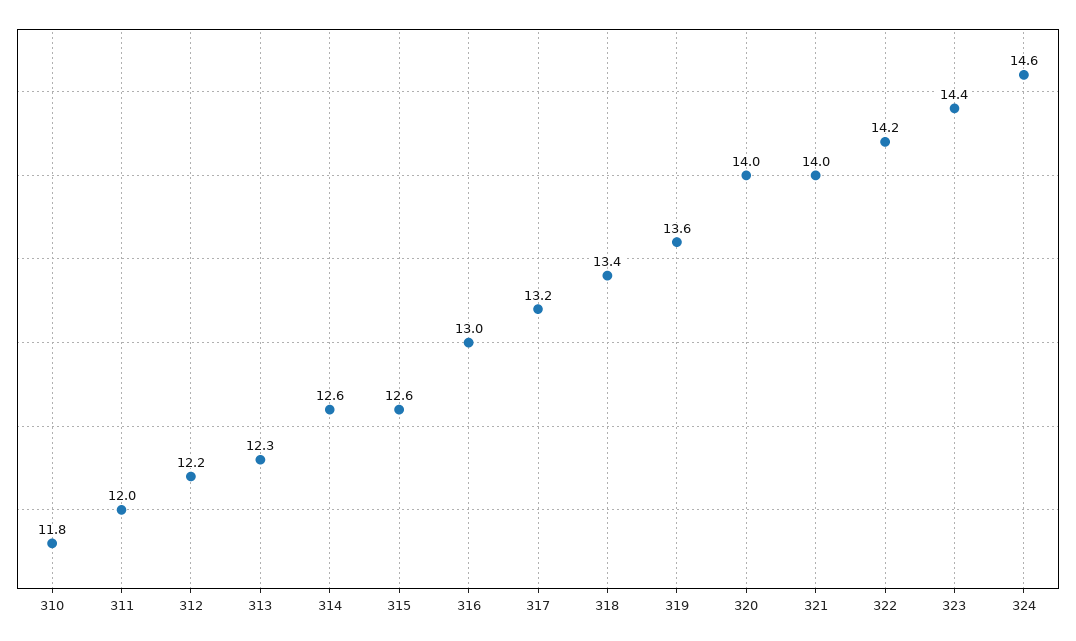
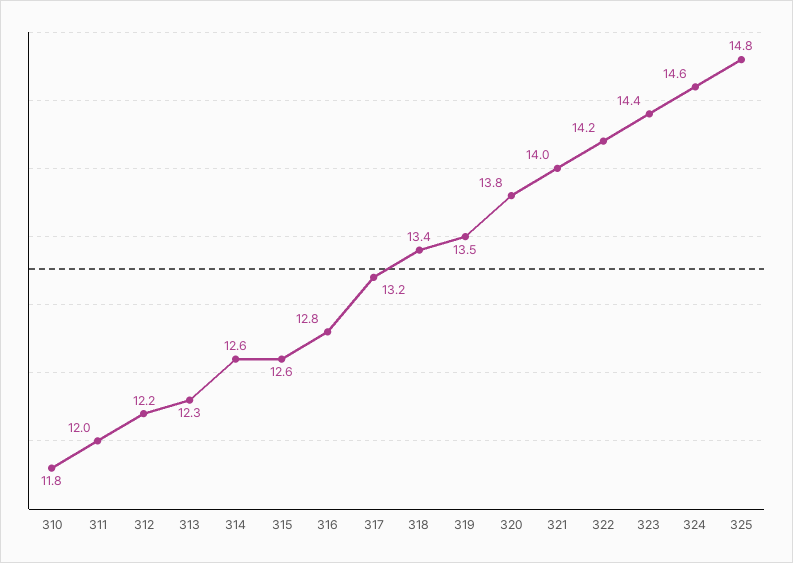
316: 13 -> 12.8
319: 13.6 -> 13.5
320: 14 -> 13.8
325: none -> 14.8

